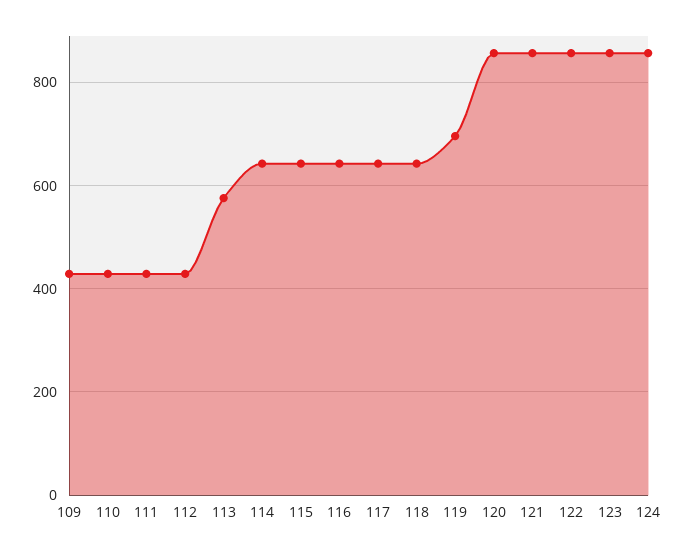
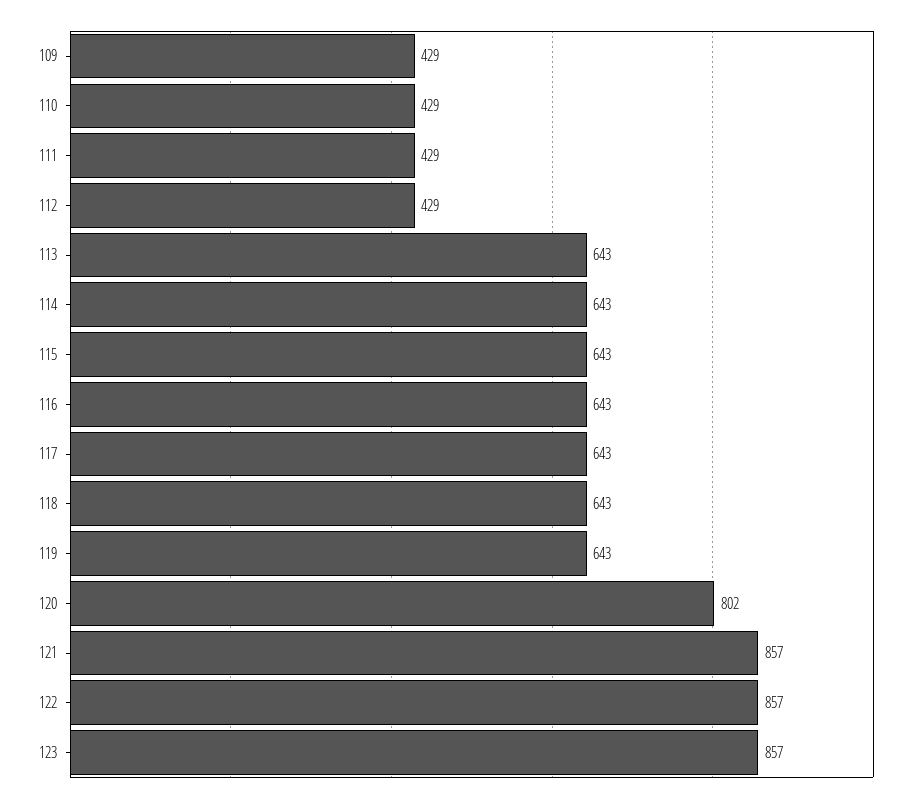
113: 580 -> 643
119: 700 -> 643
120: 860 -> 802
124: 860 -> none

